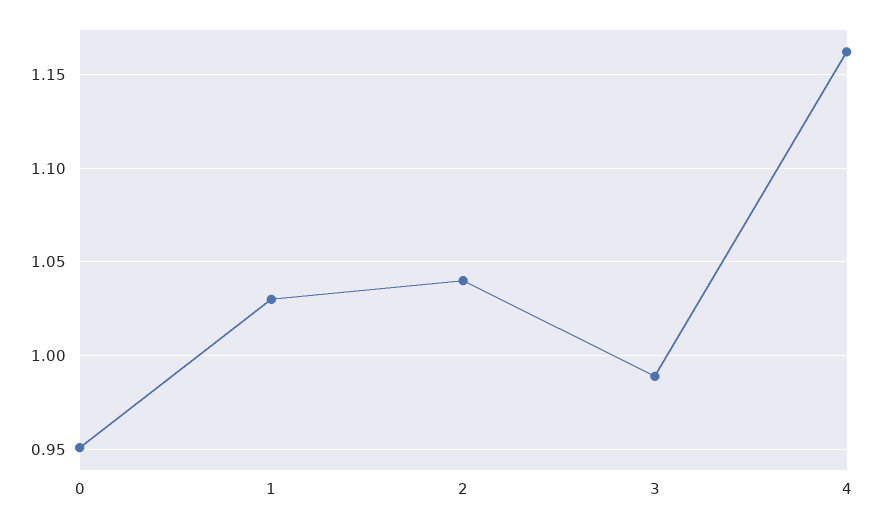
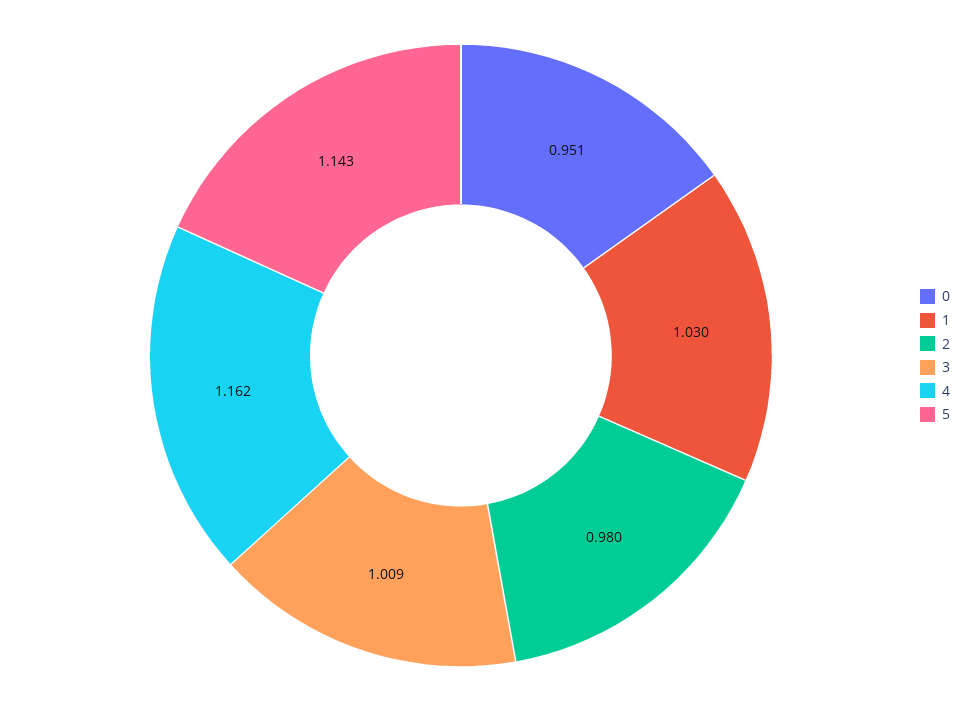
2: 1.04 -> 0.98
3: 0.99 -> 1.009
5: none -> 1.143

